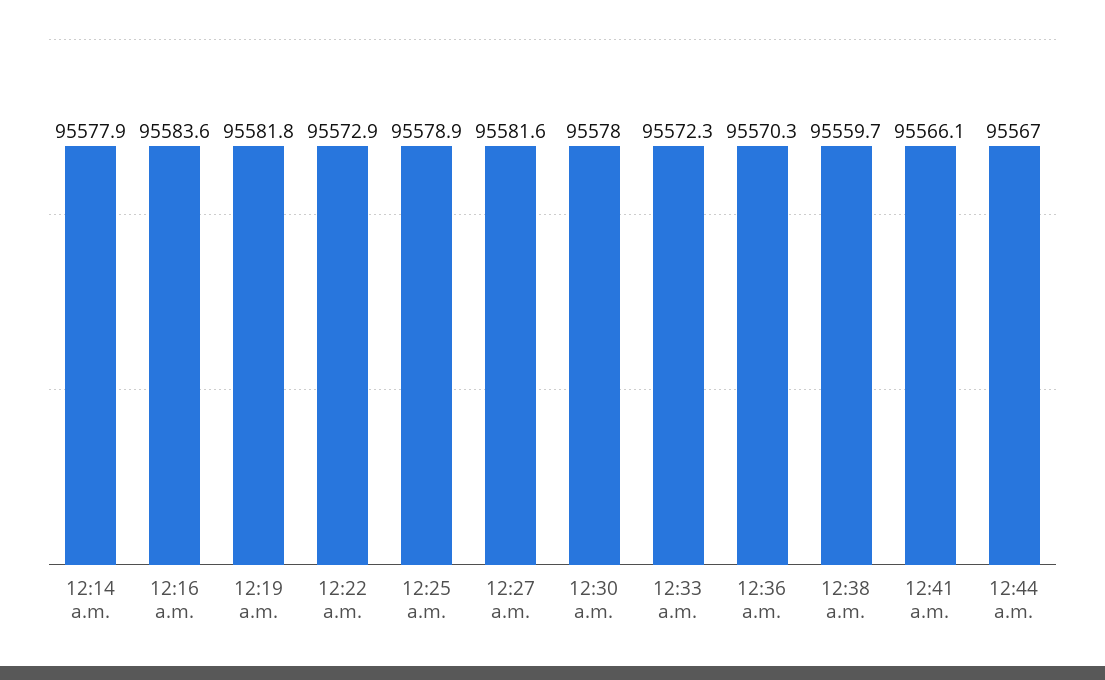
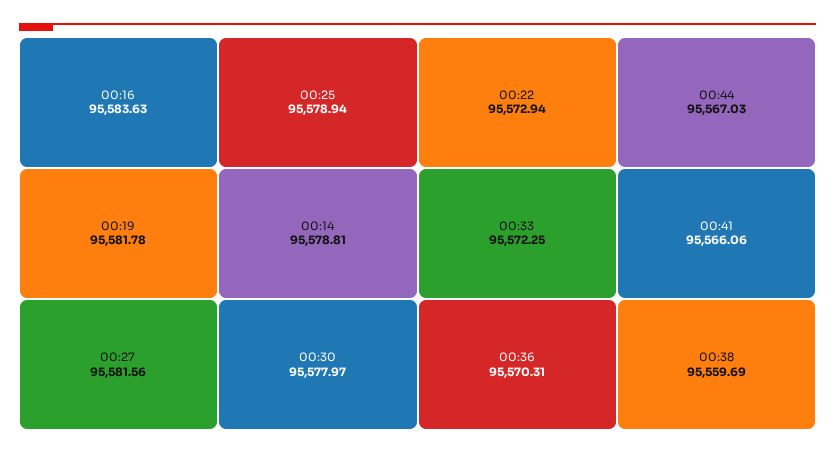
12:14 a.m.: 95577.9 -> 95578.81

